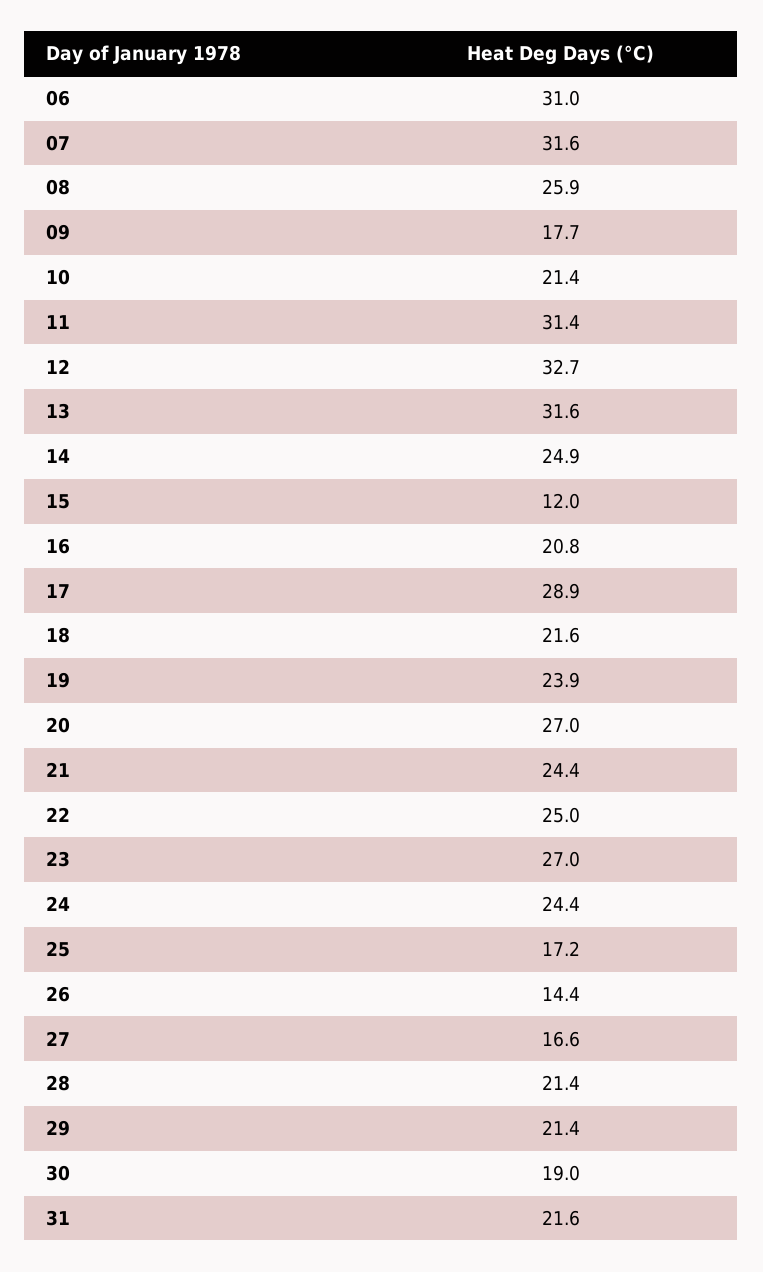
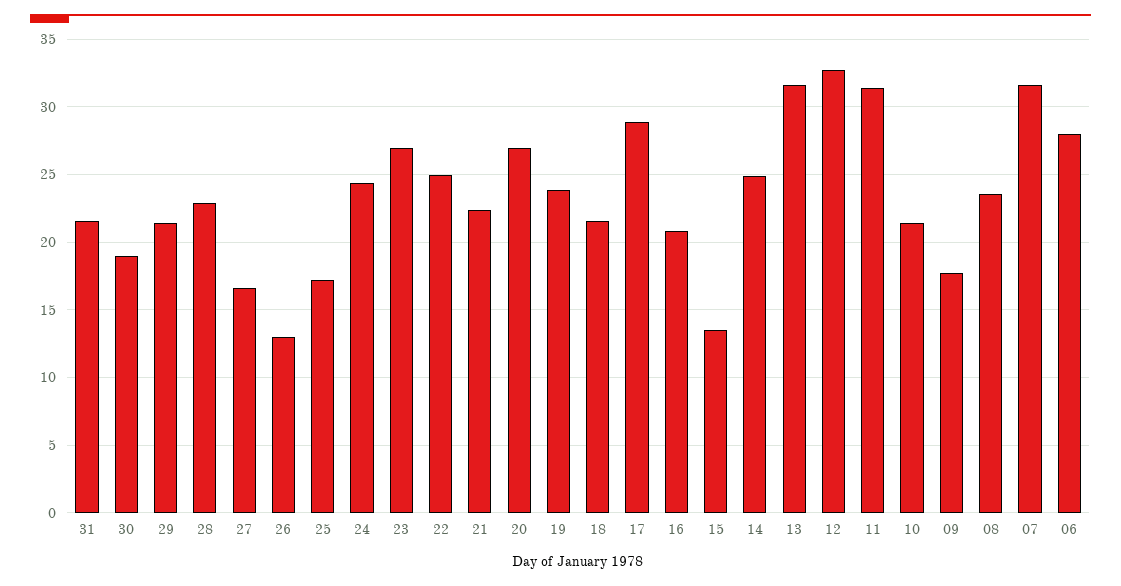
06: 31 -> 28
08: 25.9 -> 23.5
15: 12 -> 13.5
21: 24.4 -> 22.5
26: 14.4 -> 13
28: 21.4 -> 23

